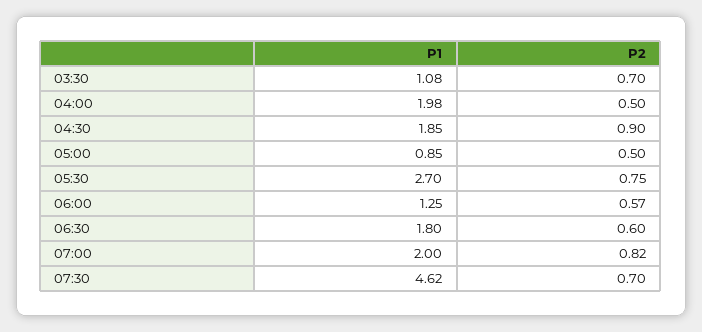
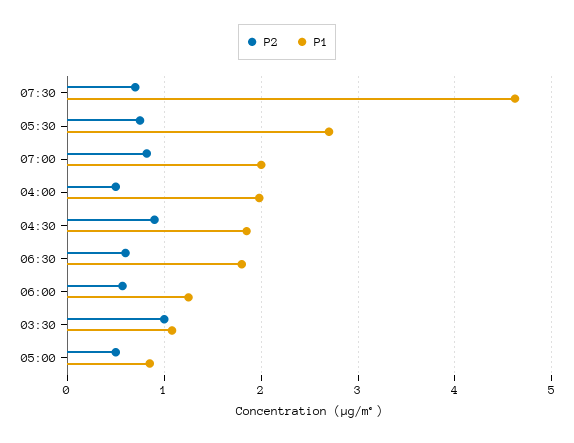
P2, 03:30: 0.7 -> 1

